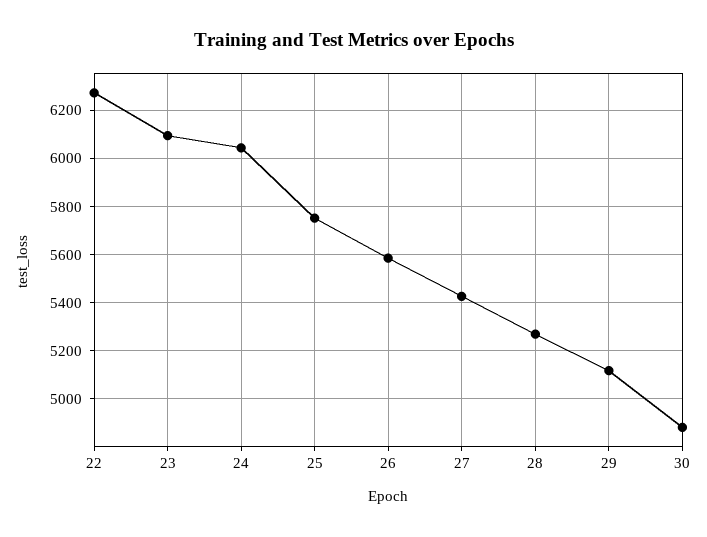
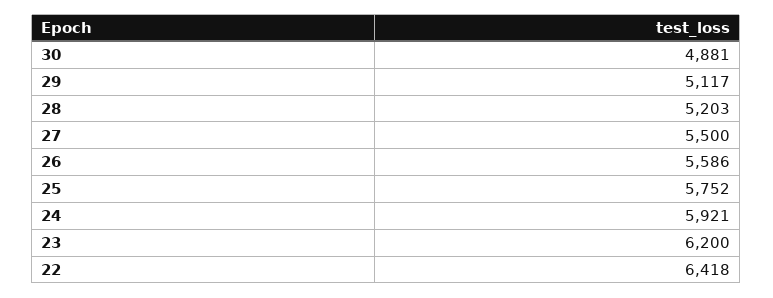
22: 6275 -> 6418
23: 6100 -> 6200
24: 6050 -> 5921
27: 5425 -> 5500
28: 5275 -> 5203

